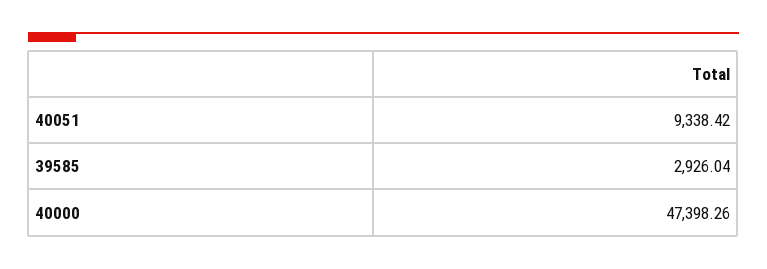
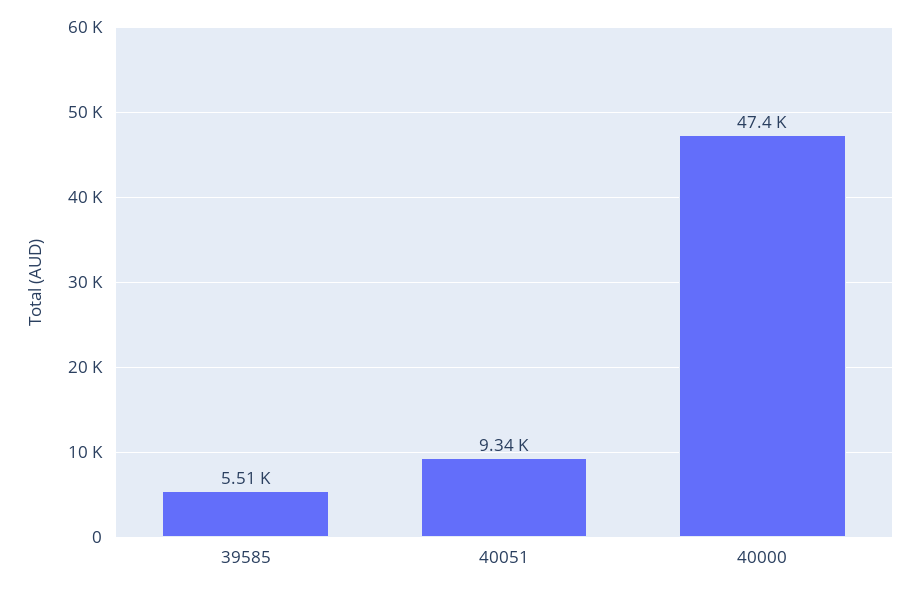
39585: 2926.04 -> 5510

